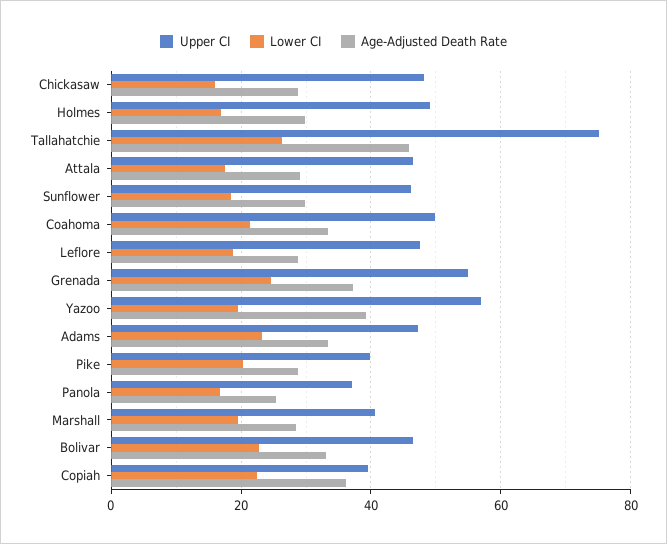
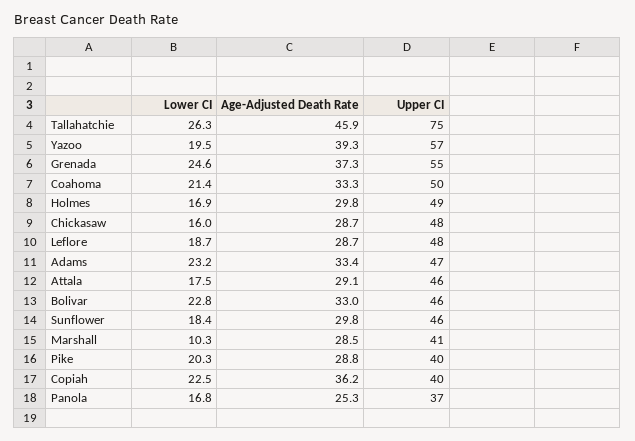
Lower CI, Marshall: 20 -> 10.3

